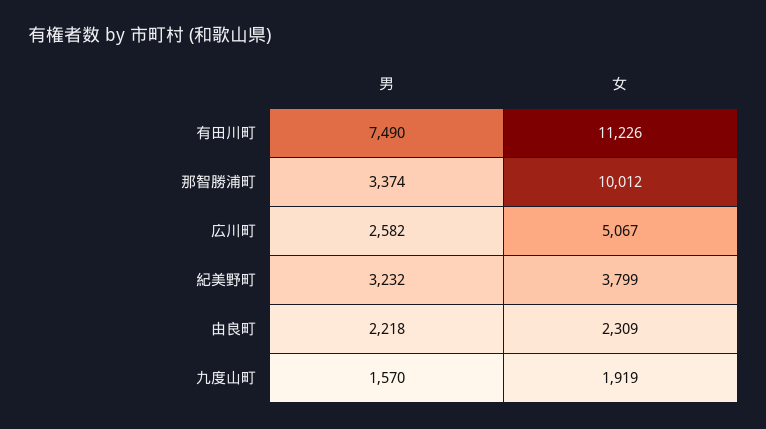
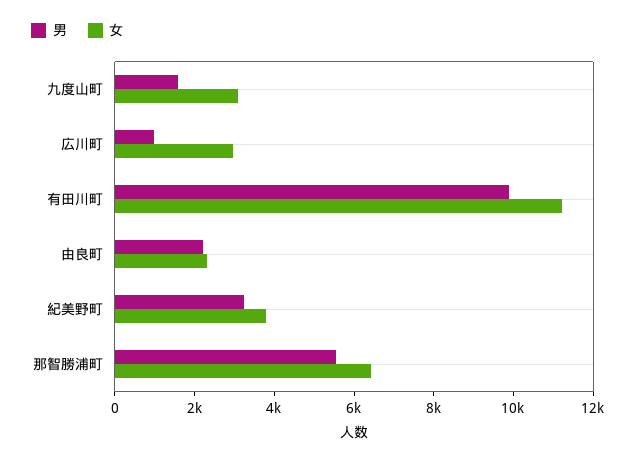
男, 有田川町: 7490 -> 10000
男, 那智勝浦町: 3374 -> 5500
女, 那智勝浦町: 10012 -> 6500
男, 広川町: 2582 -> 1000
女, 広川町: 5067 -> 3000
女, 九度山町: 1919 -> 3000

